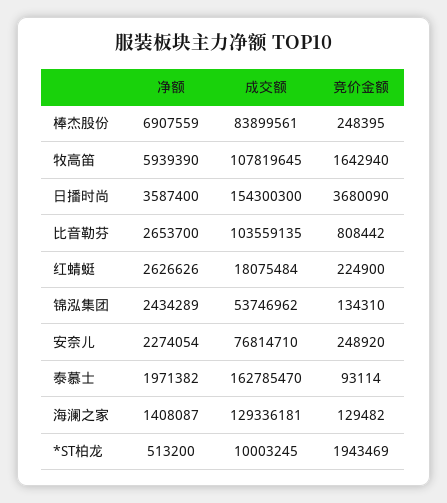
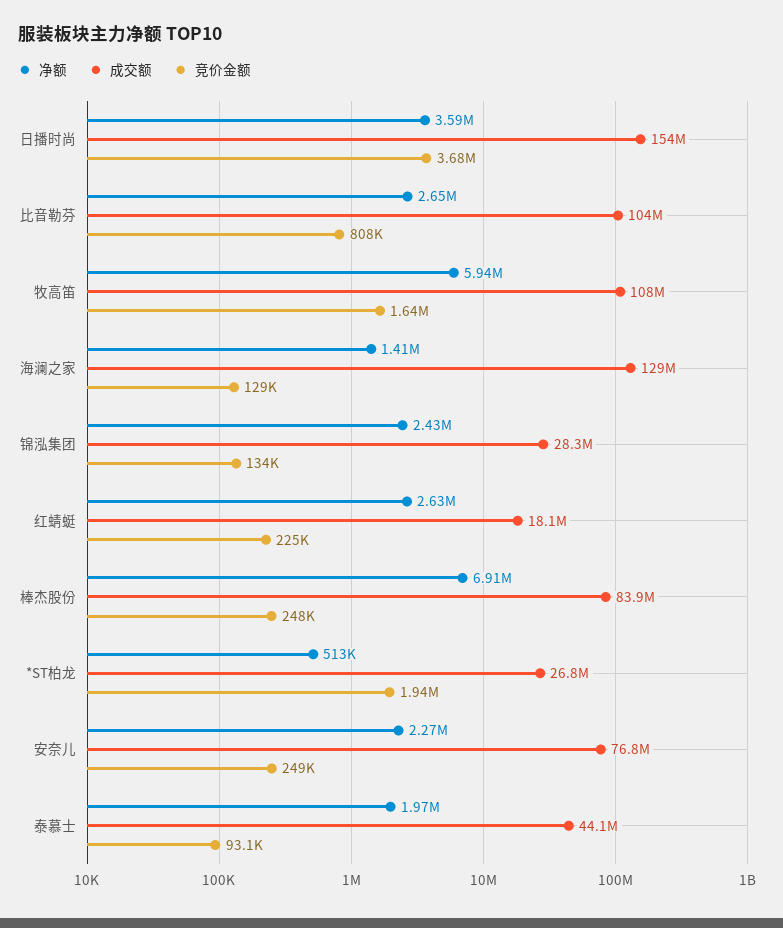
成交额, 锦泓集团: 53746962 -> 28300000
成交额, 泰慕士: 162785470 -> 44100000
成交额, *ST柏龙: 10003245 -> 26800000

